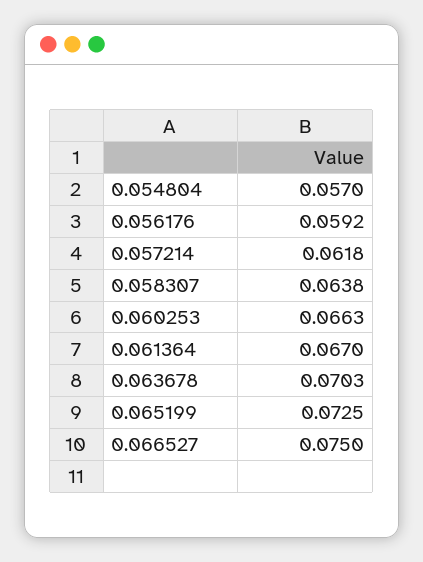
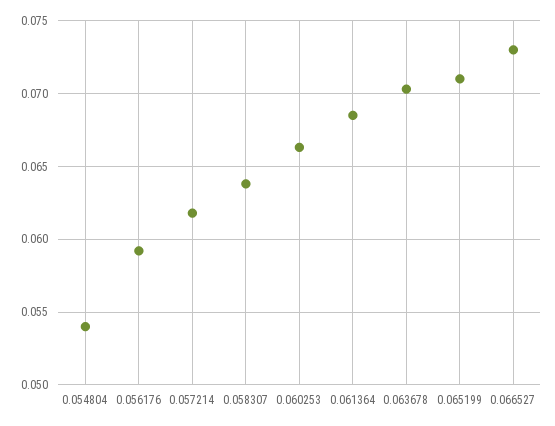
0.054804: 0.057 -> 0.054
0.061364: 0.067 -> 0.0685
0.065199: 0.0725 -> 0.071
0.066527: 0.075 -> 0.073

